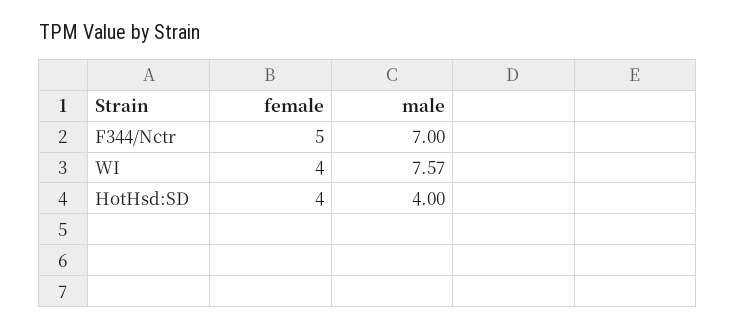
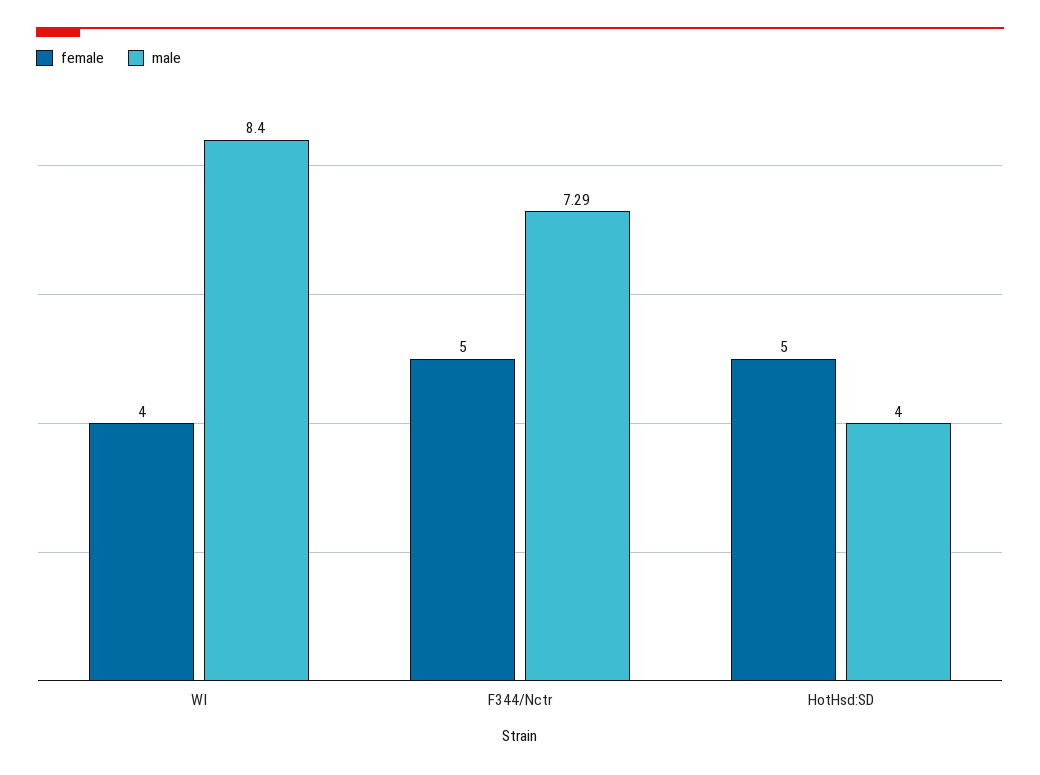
male, F344/Nctr: 7 -> 7.29
male, WI: 7.57 -> 8.4
female, HotHsd:SD: 4 -> 5

